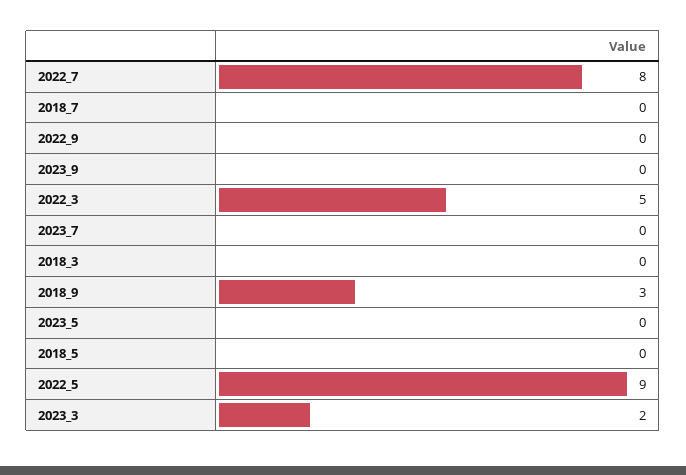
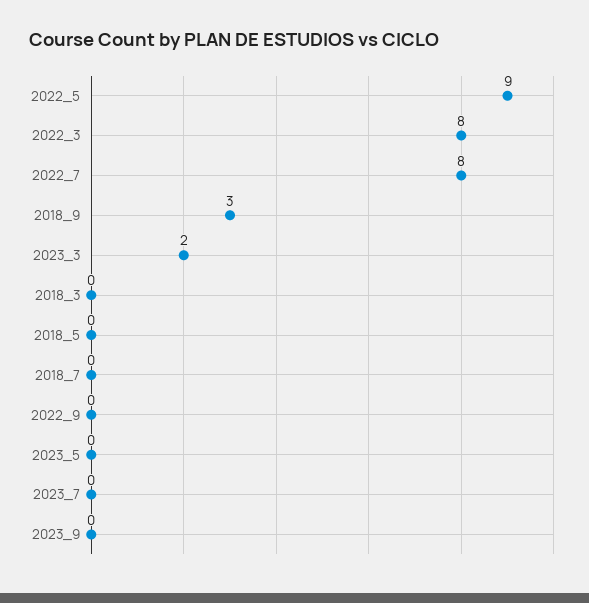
2022_3: 5 -> 8

